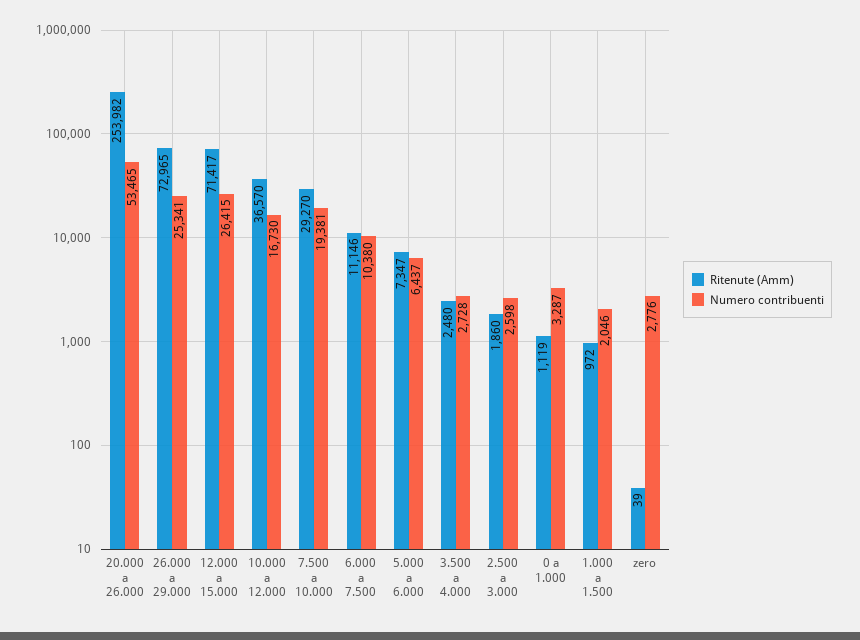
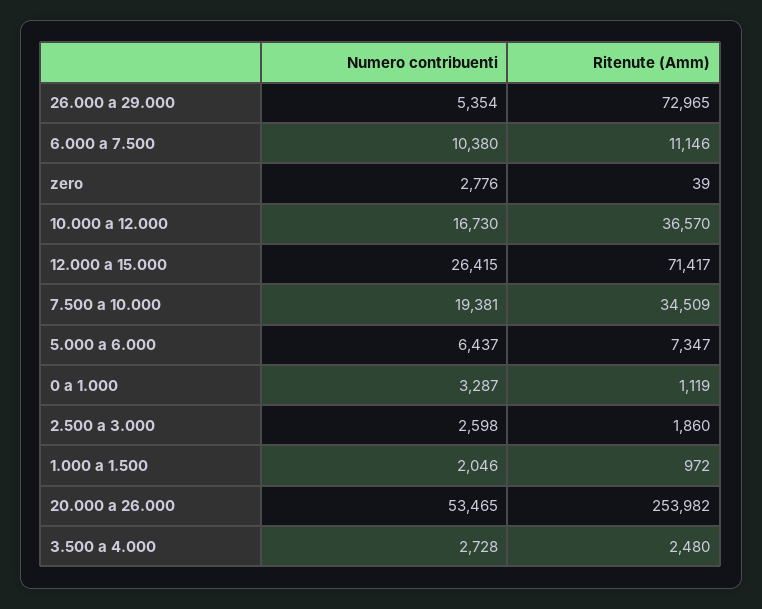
Numero contribuenti, 26.000 a 29.000: 25341 -> 5354
Ritenute (Amm), 7.500 a 10.000: 29270 -> 34509

